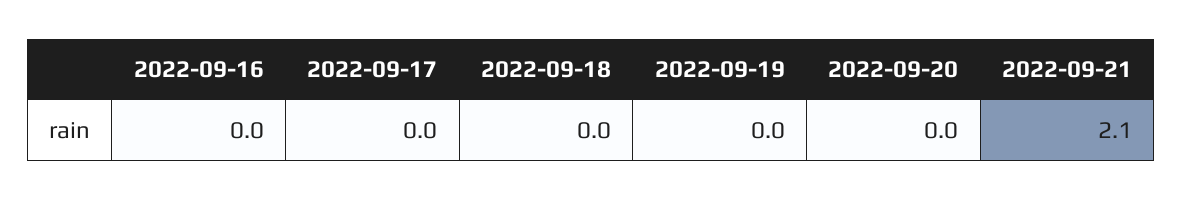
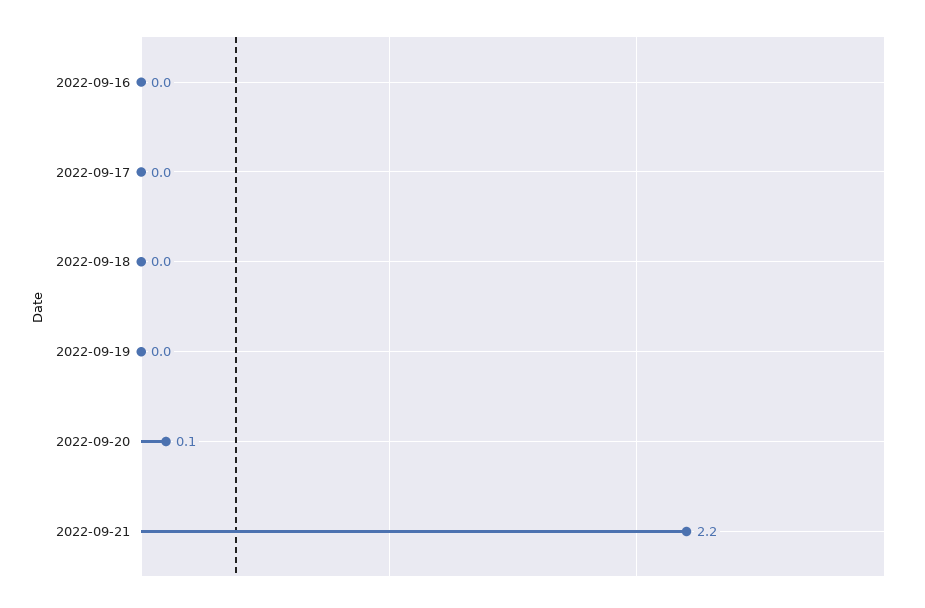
2022-09-20: 0 -> 0.1
2022-09-21: 2.1 -> 2.2

